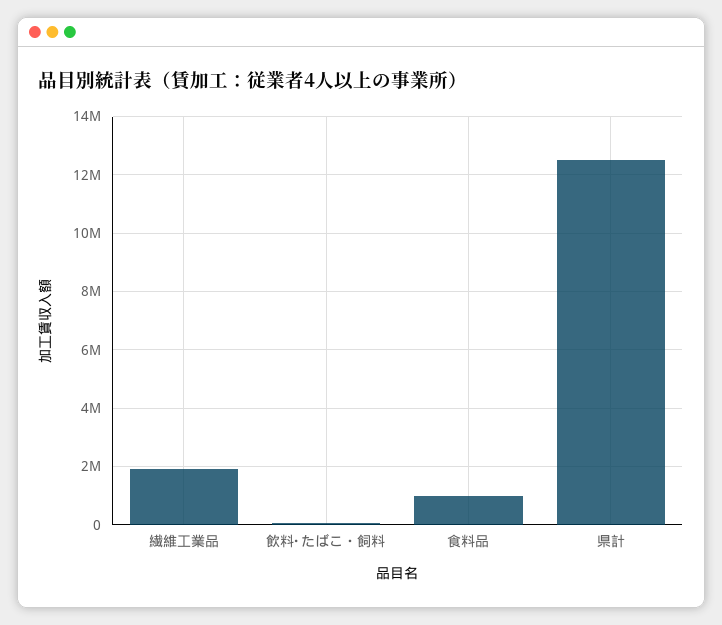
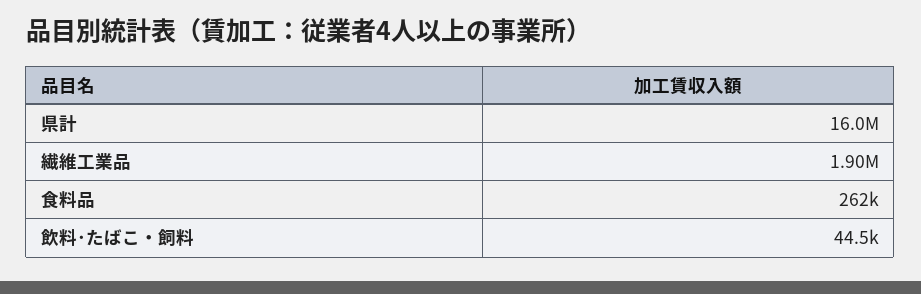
食料品: 1000000 -> 262000
県計: 12500000 -> 16000000

